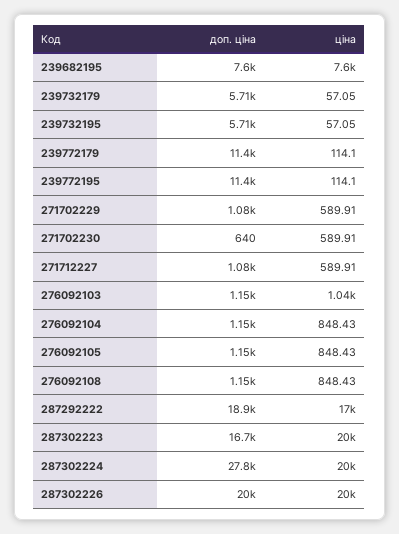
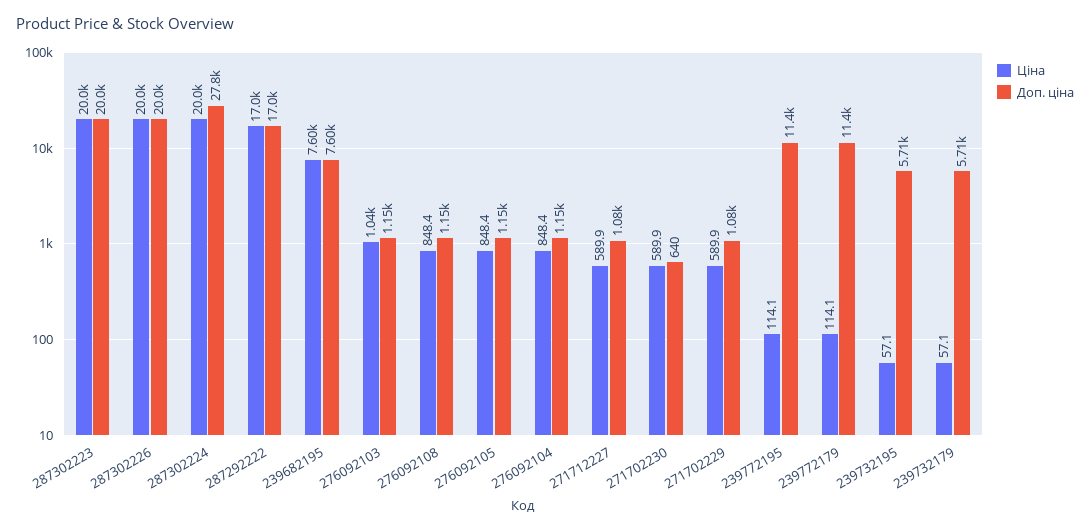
доп. ціна, 287292222: 18900 -> 17000
доп. ціна, 287302223: 16700 -> 20000

